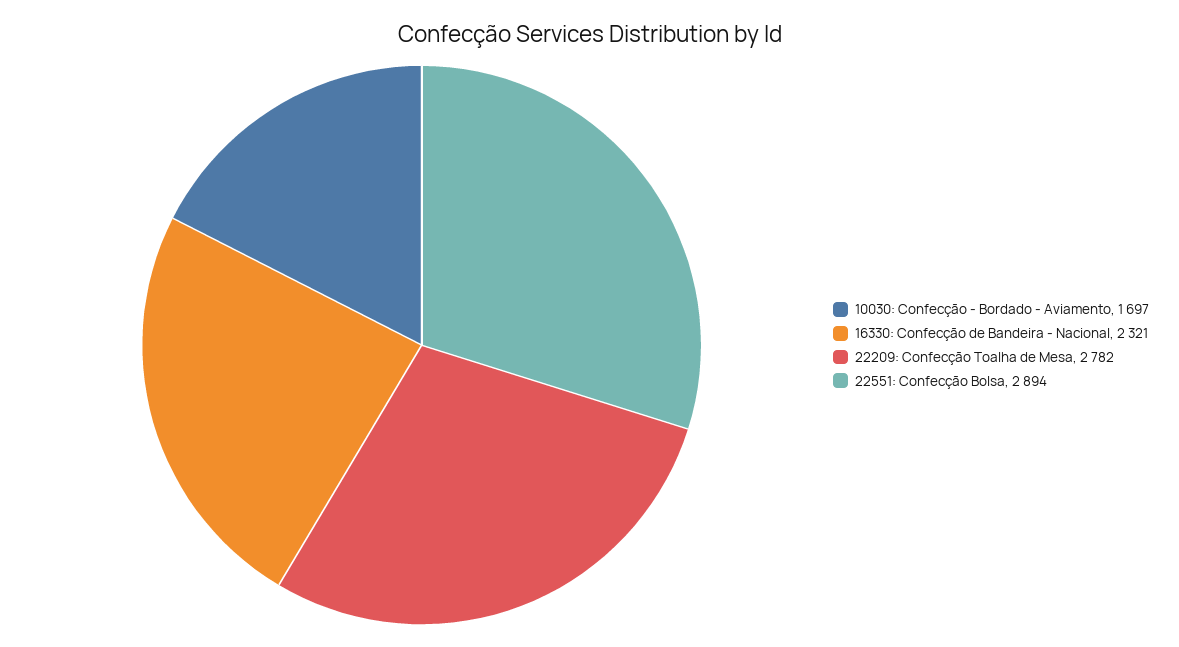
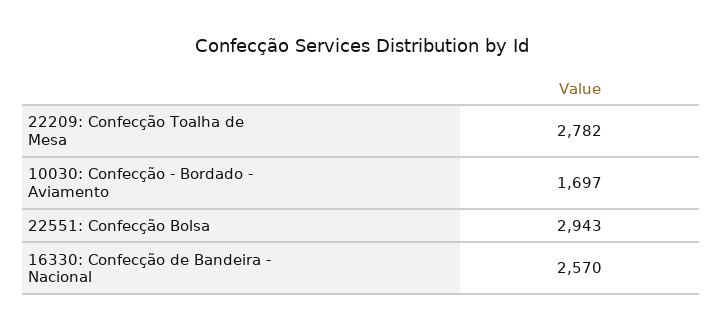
16330: Confecção de Bandeira - Nacional: 2321 -> 2570
22551: Confecção Bolsa: 2894 -> 2943

